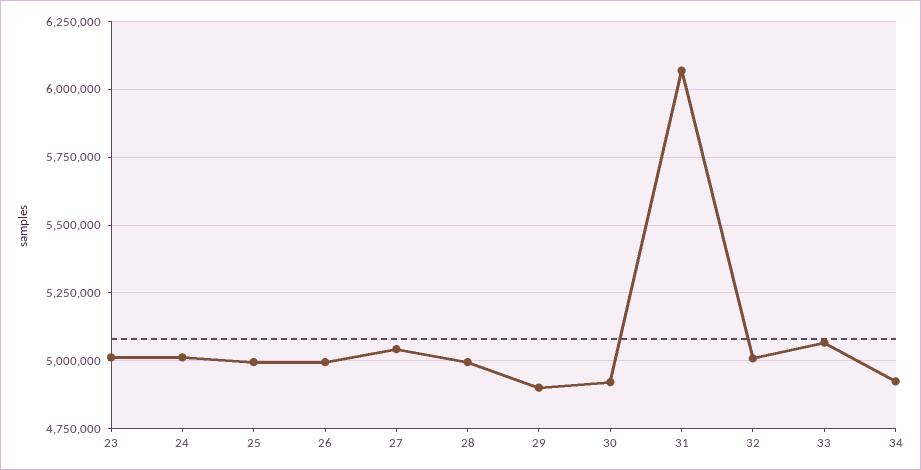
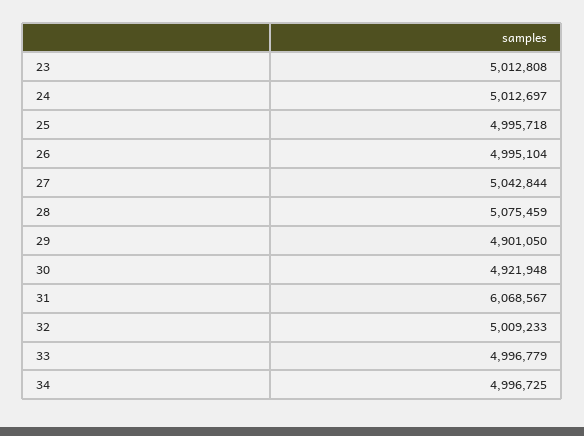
28: 5000000 -> 5075459
33: 5075000 -> 4996779
34: 4925000 -> 4996725

